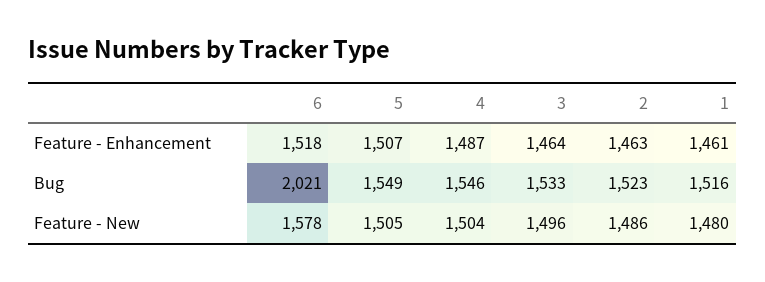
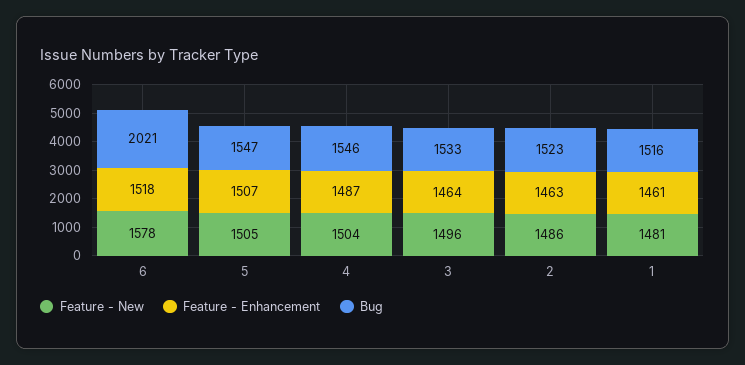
Bug, 5: 1549 -> 1547
Feature - New, 1: 1480 -> 1481

